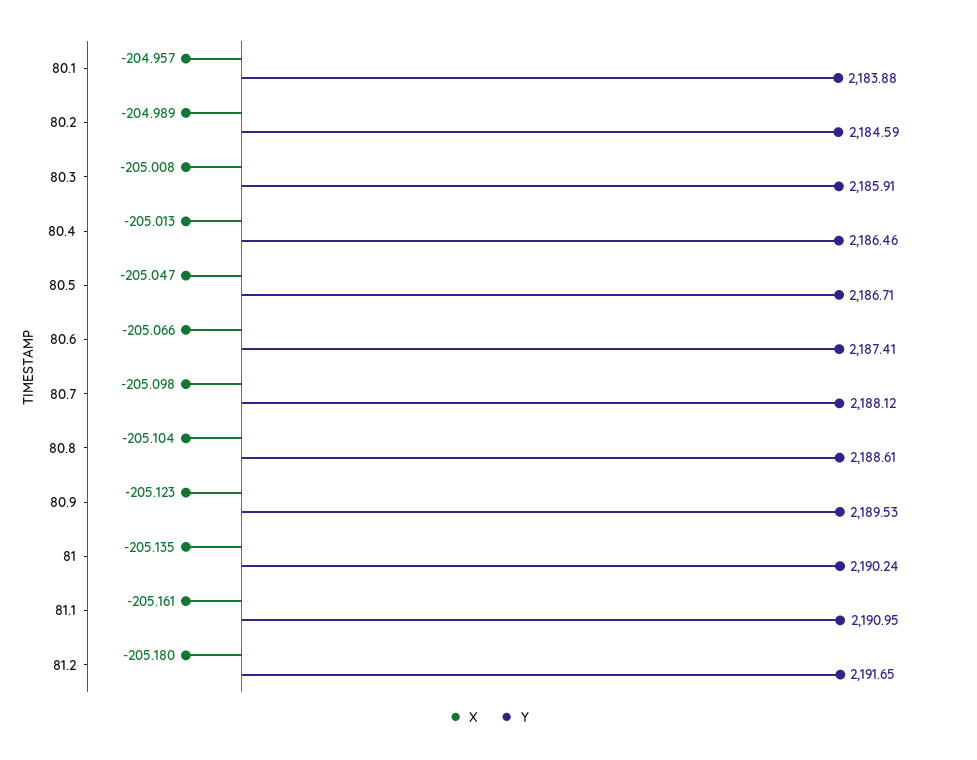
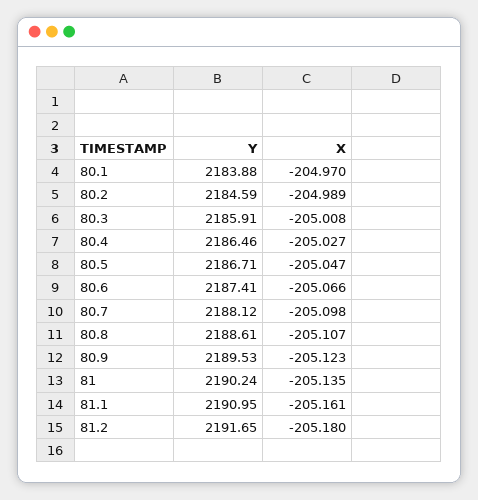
X, 80.1: -204.957 -> -204.97
X, 80.4: -205.013 -> -205.027
X, 80.8: -205.104 -> -205.107

